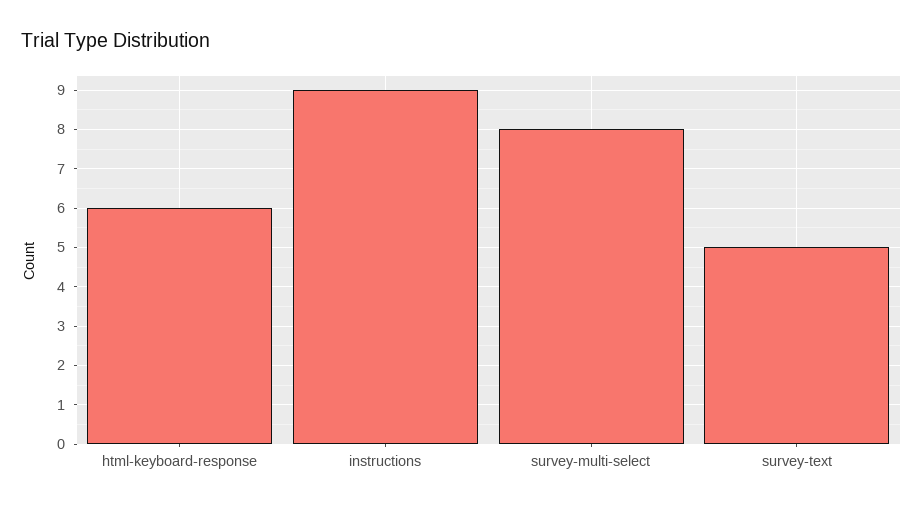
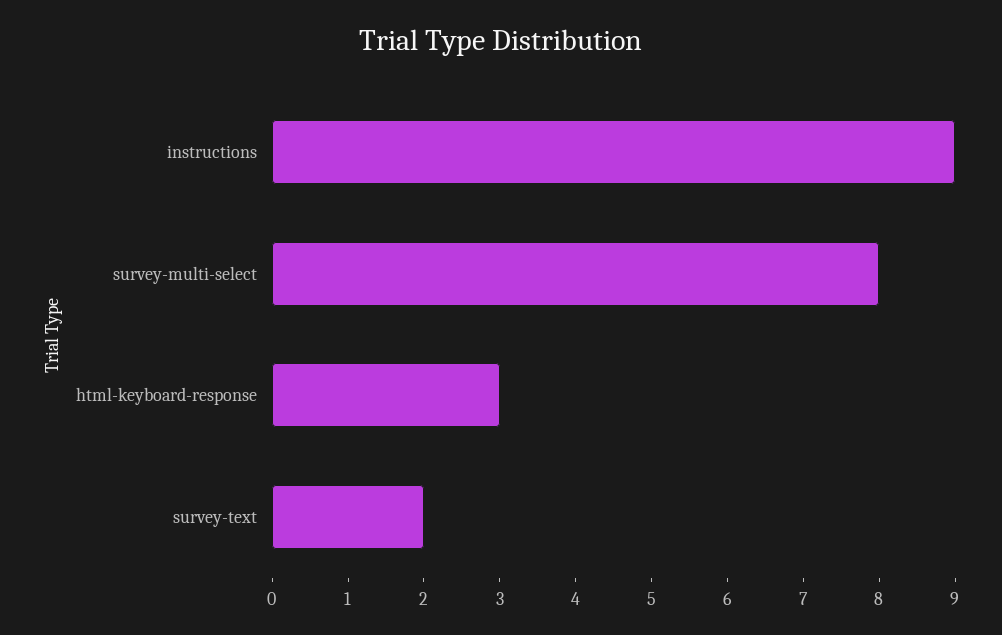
html-keyboard-response: 6 -> 3
survey-text: 5 -> 2

